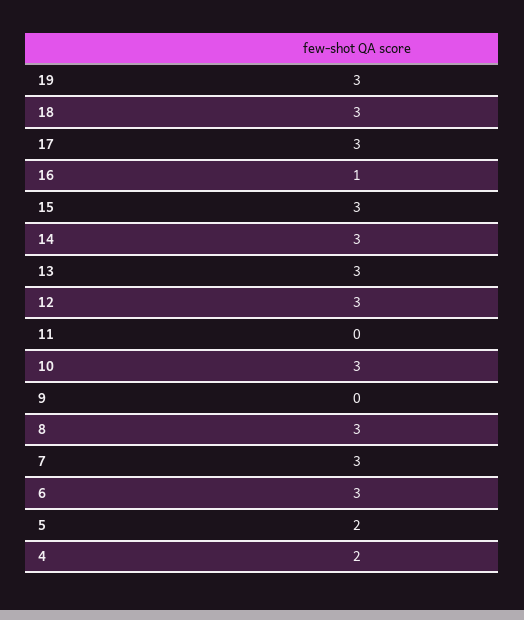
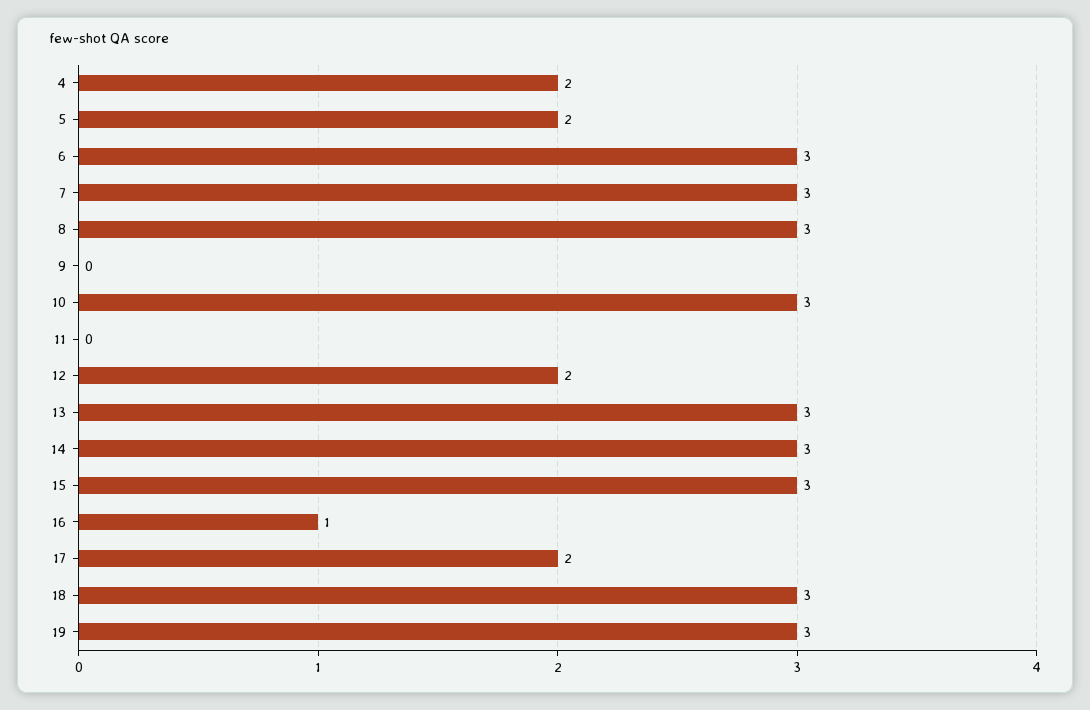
17: 3 -> 2
12: 3 -> 2

